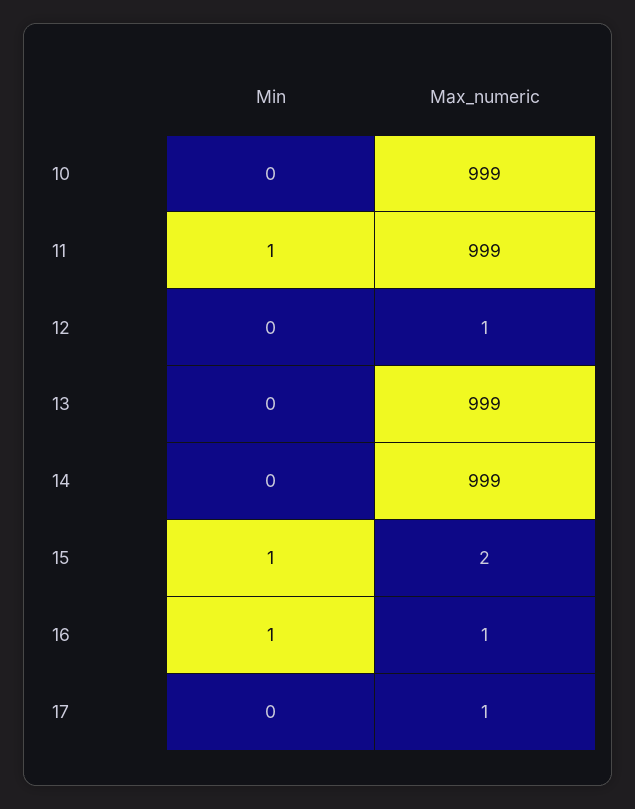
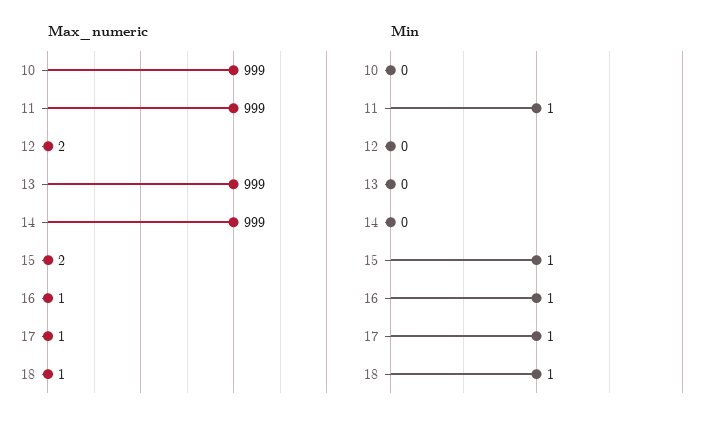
Max_numeric, 12: 1 -> 2
Min, 17: 0 -> 1
Max_numeric, 18: none -> 1
Min, 18: none -> 1

